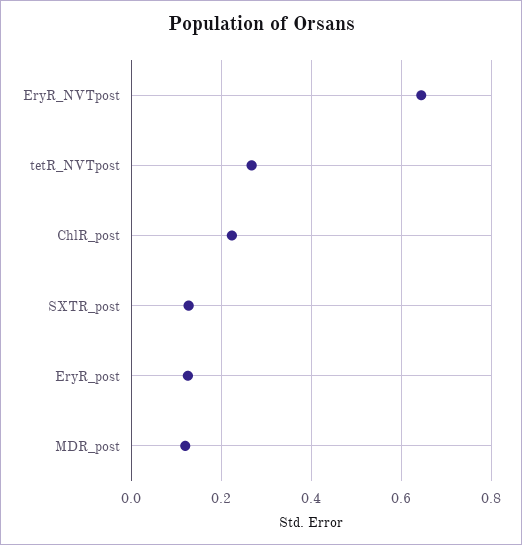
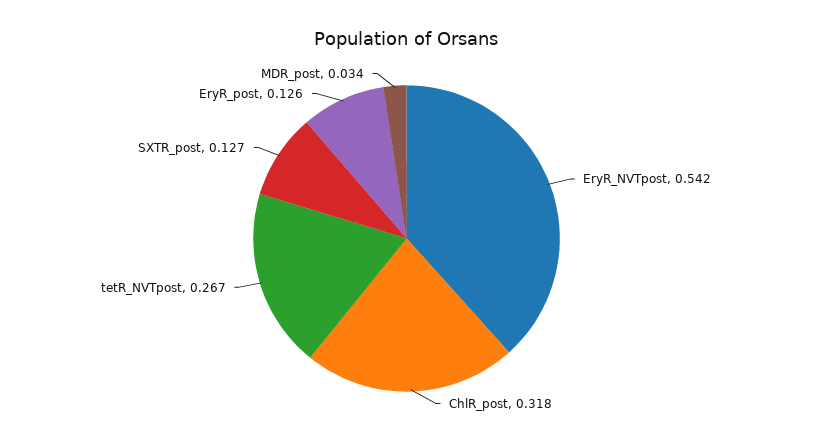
EryR_NVTpost: 0.64 -> 0.542
ChlR_post: 0.22 -> 0.318
MDR_post: 0.12 -> 0.034

